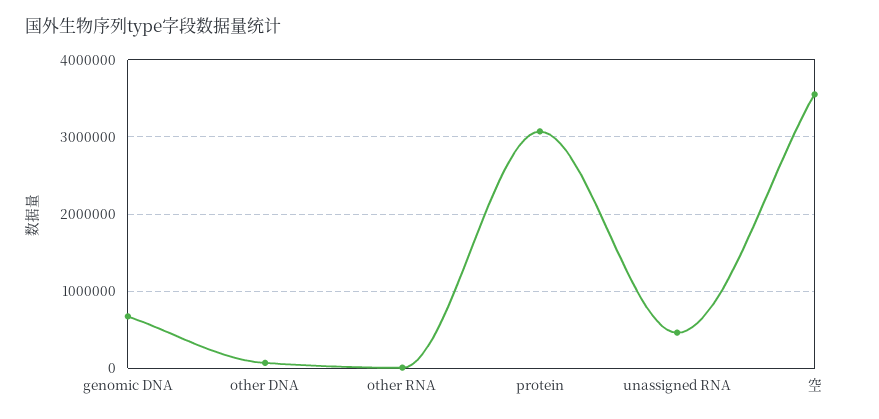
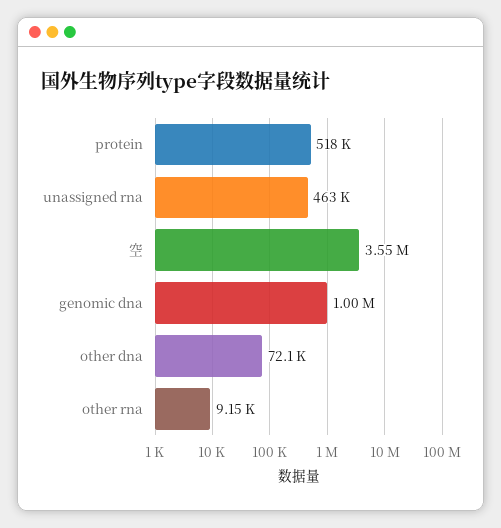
genomic DNA: 700000 -> 1000000
protein: 3100000 -> 518000

